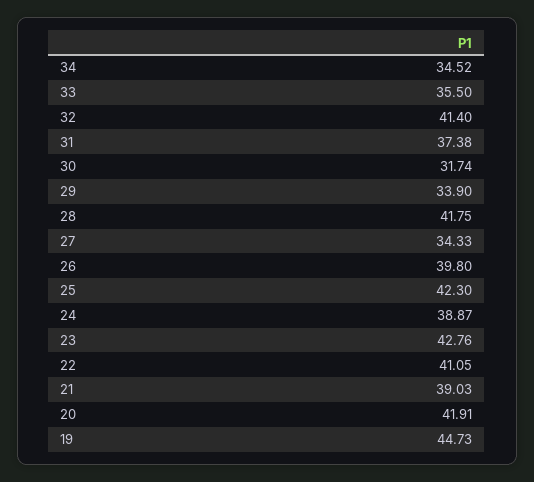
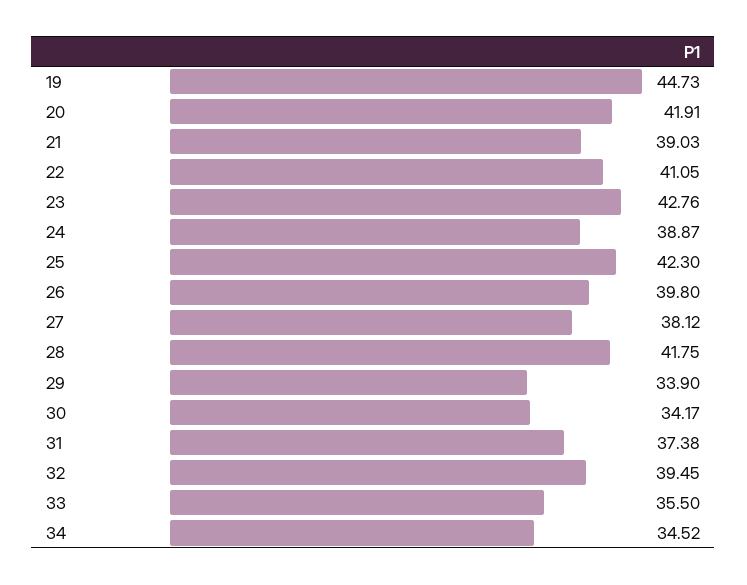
32: 41.4 -> 39.45
30: 31.74 -> 34.17
27: 34.33 -> 38.12

